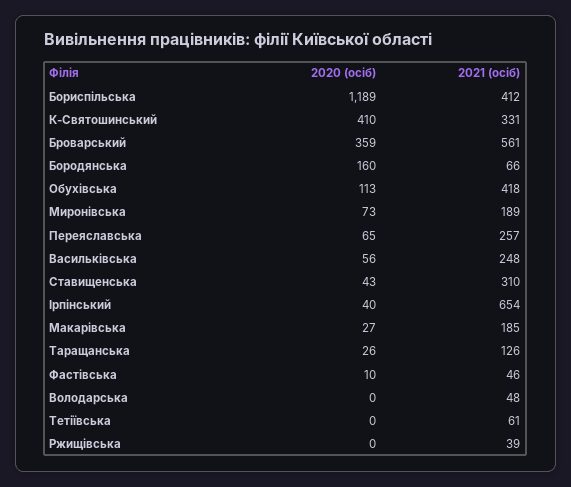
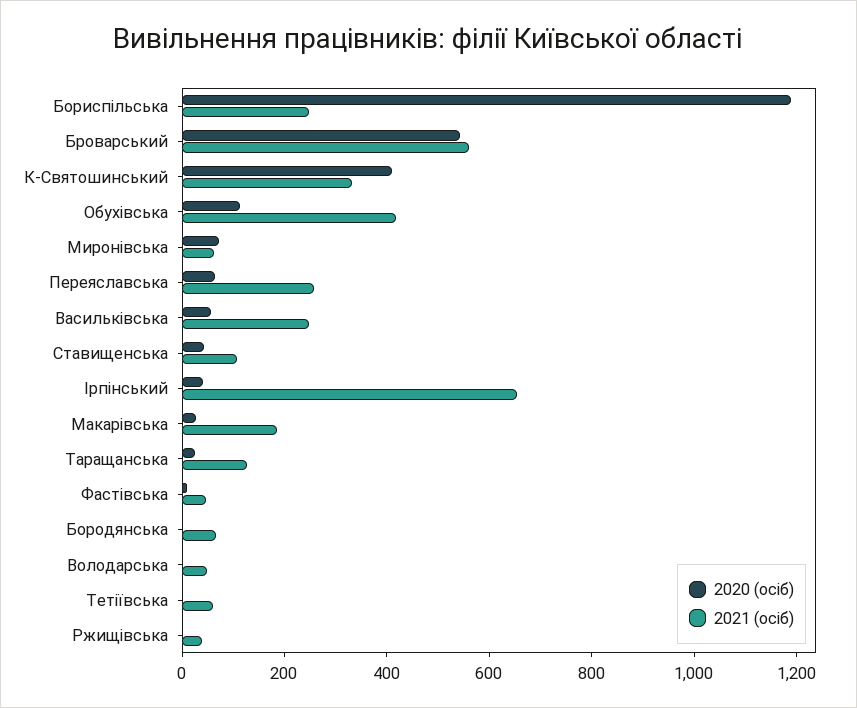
2021 (осіб), Бориспільська: 412 -> 250
2020 (осіб), Броварський: 359 -> 550
2020 (осіб), Бородянська: 160 -> 0
2021 (осіб), Миронівська: 189 -> 50
2021 (осіб), Ставищенська: 310 -> 100

